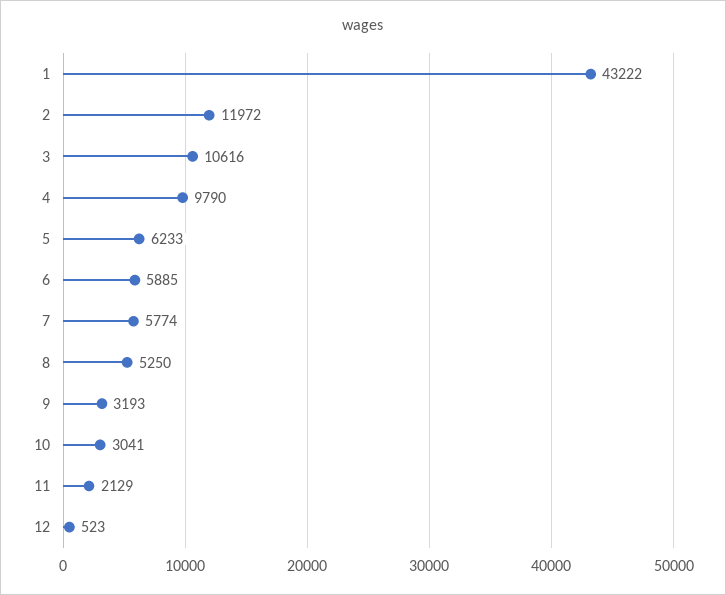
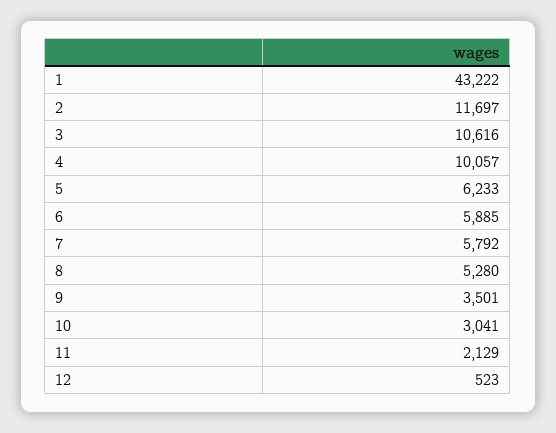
2: 11972 -> 11697
4: 9790 -> 10057
7: 5774 -> 5792
8: 5250 -> 5280
9: 3193 -> 3501

